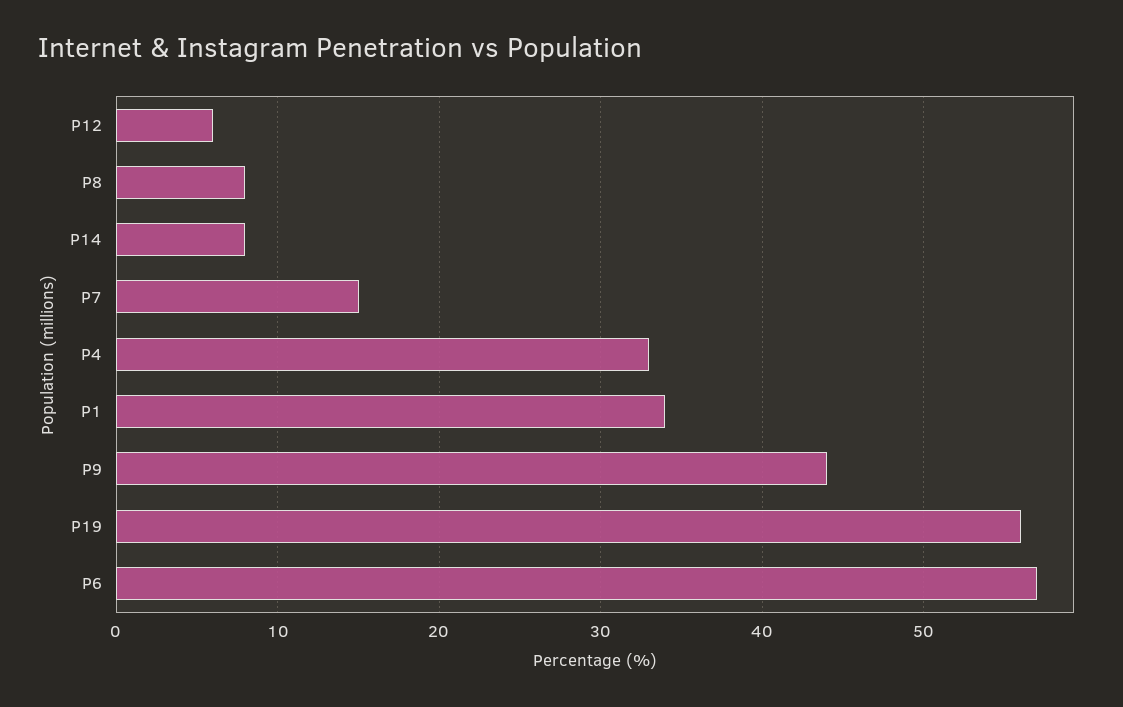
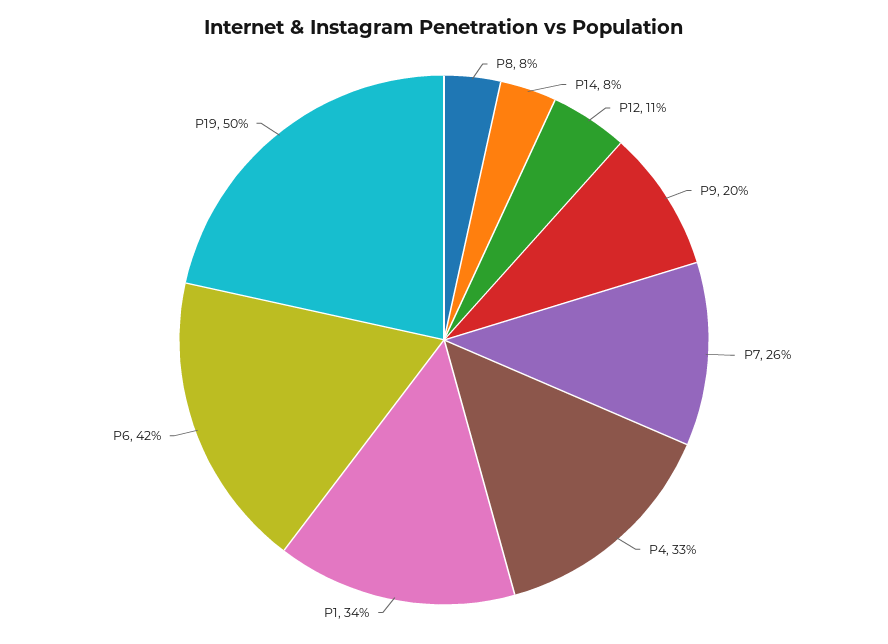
P12: 6 -> 11
P7: 15 -> 26
P9: 44 -> 20
P19: 56 -> 50
P6: 57 -> 42

